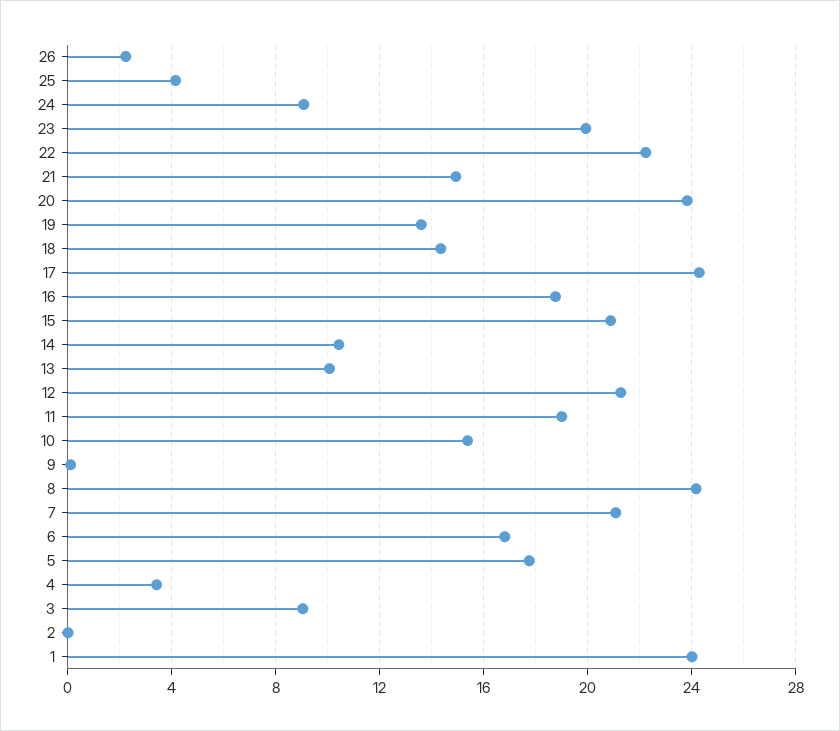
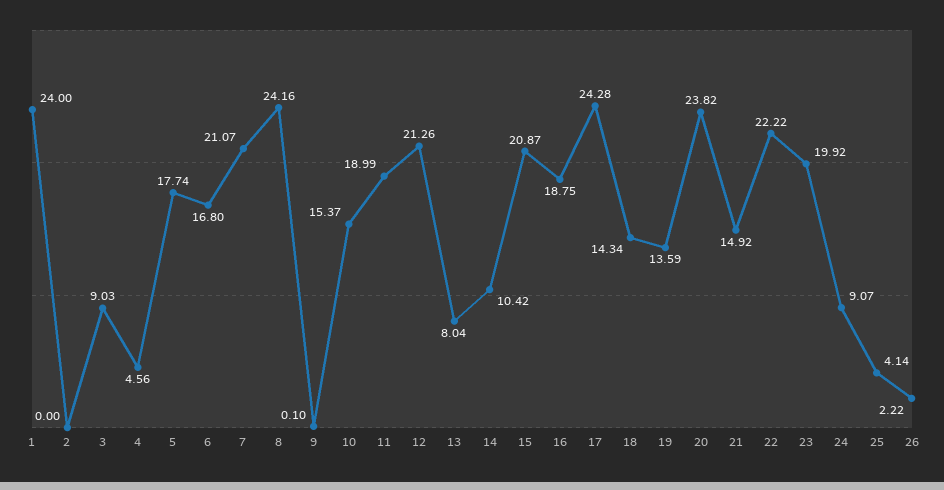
13: 10 -> 8.04
4: 3.5 -> 4.56

